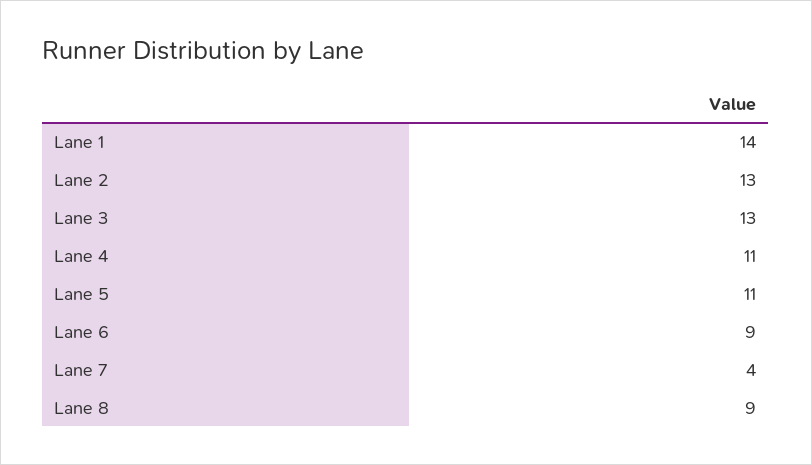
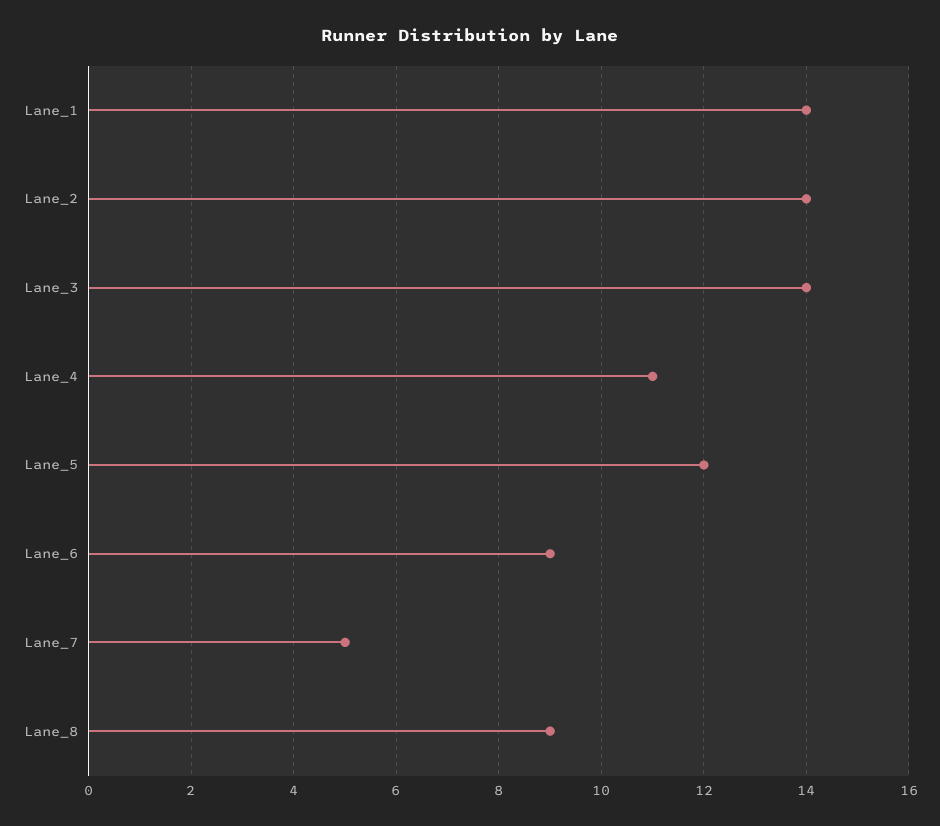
Lane 2: 13 -> 14
Lane 3: 13 -> 14
Lane 5: 11 -> 12
Lane 7: 4 -> 5

